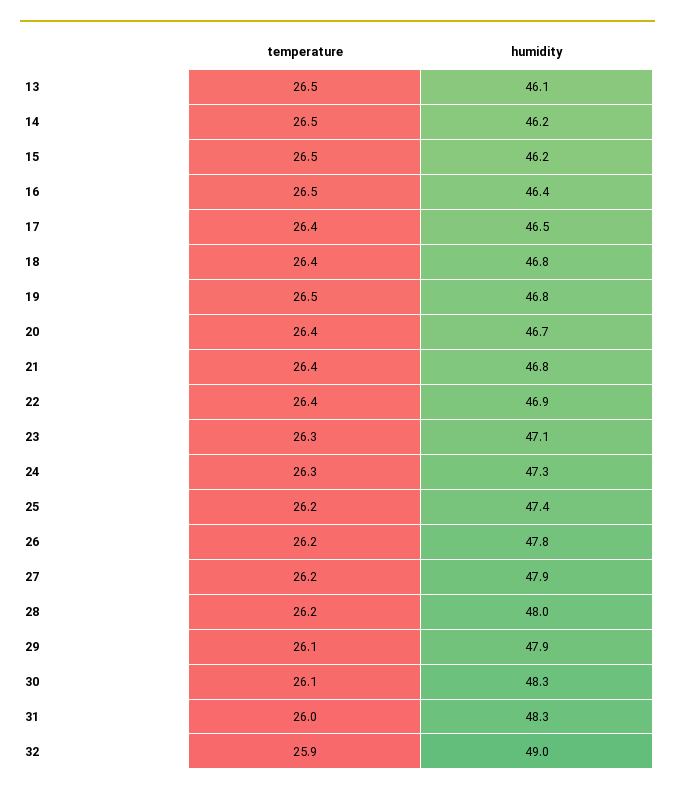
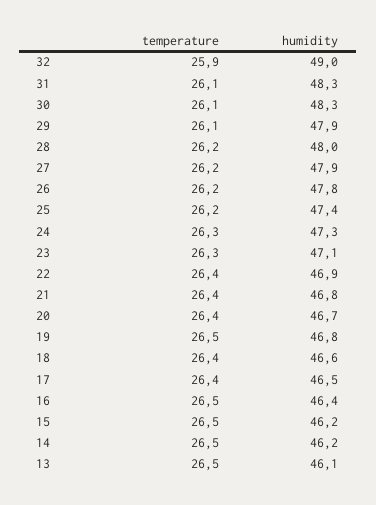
humidity, 18: 46.8 -> 46.6
temperature, 31: 26 -> 26.1

